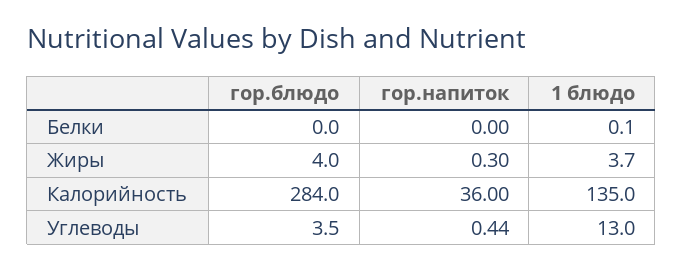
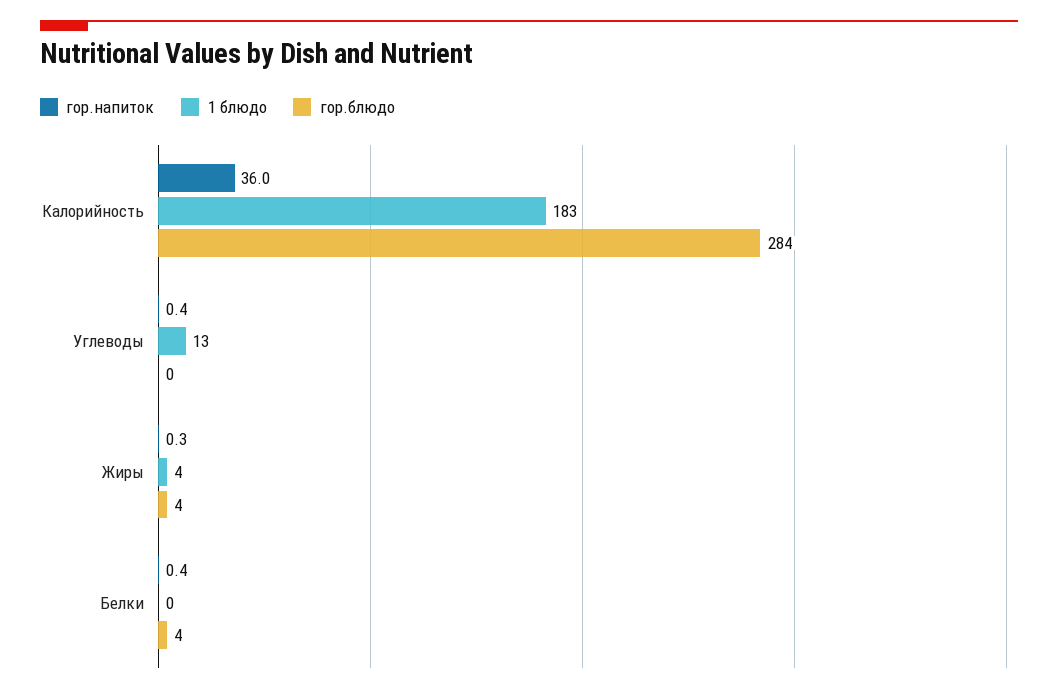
гор.блюдо, Белки: 0 -> 4
гор.напиток, Белки: 0 -> 0.4
1 блюдо, Калорийность: 135 -> 183
гор.блюдо, Углеводы: 3.5 -> 0

